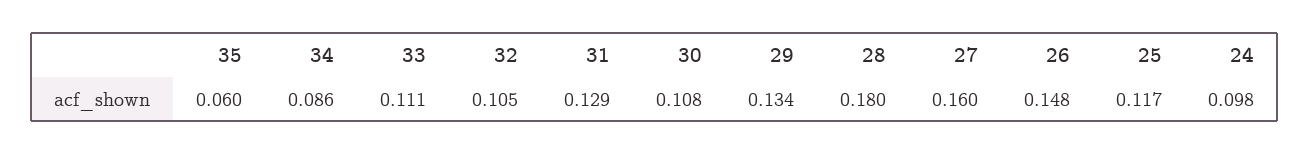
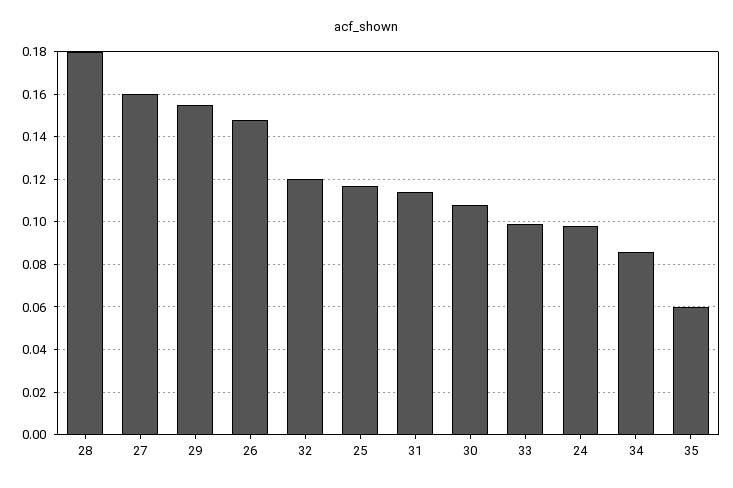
33: 0.111 -> 0.1
32: 0.105 -> 0.12
31: 0.129 -> 0.115
29: 0.134 -> 0.155

